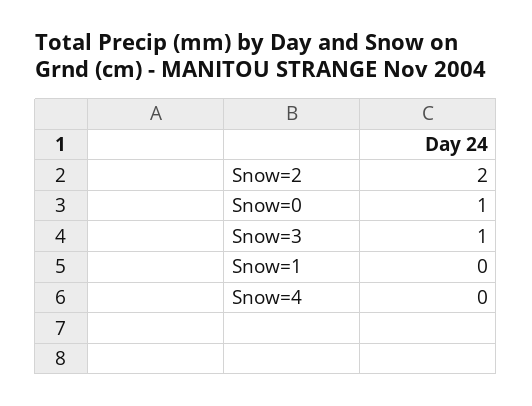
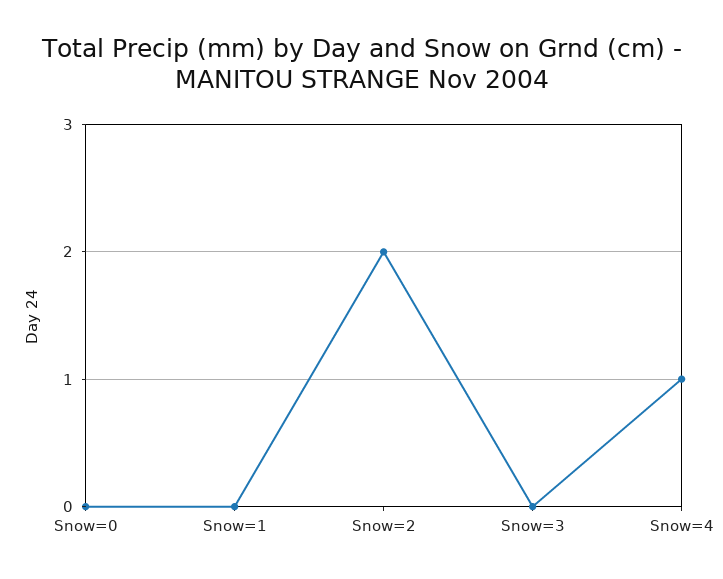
Snow=0: 1 -> 0
Snow=3: 1 -> 0
Snow=4: 0 -> 1

